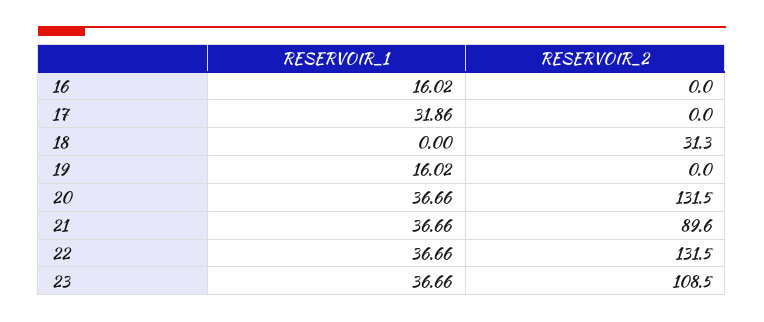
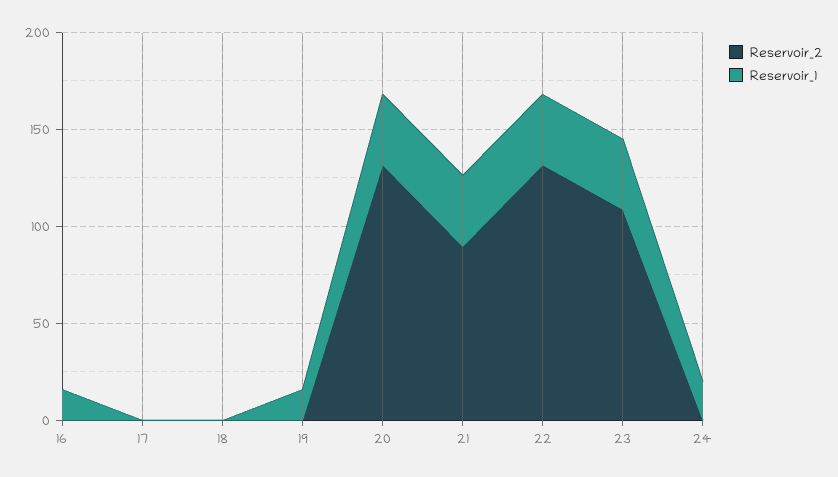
RESERVOIR_1, 17: 31.86 -> 0
RESERVOIR_2, 18: 31.3 -> 0
RESERVOIR_2, 24: none -> 0
RESERVOIR_1, 24: none -> 20

